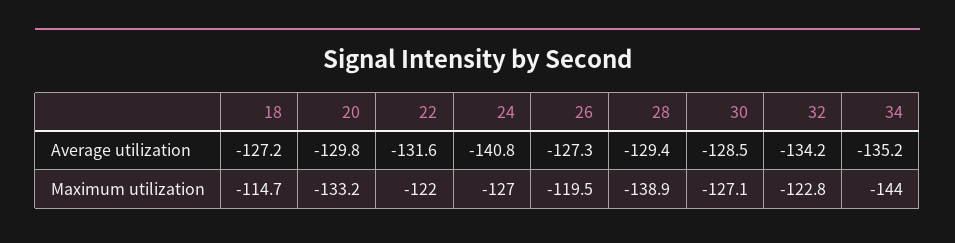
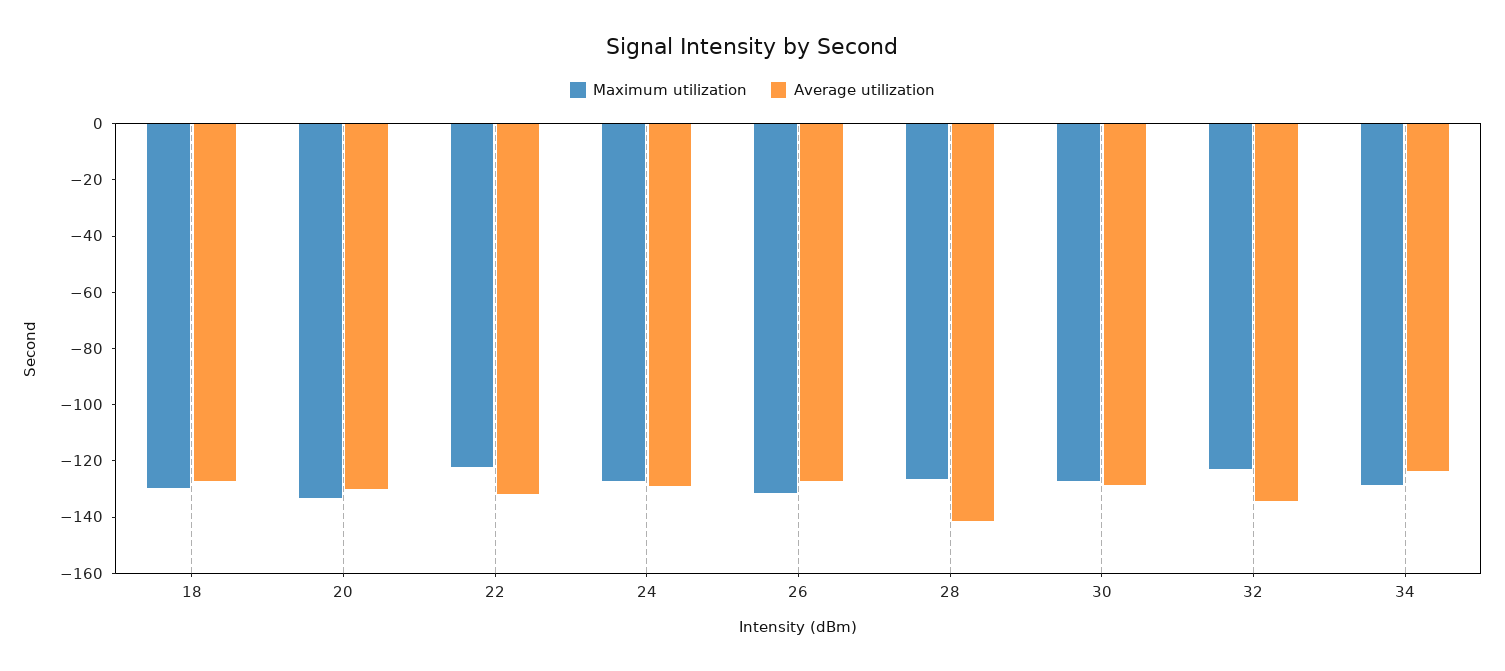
Average utilization, 24: -140.8 -> -130
Average utilization, 28: -129.4 -> -140
Average utilization, 34: -135.2 -> -125
Maximum utilization, 18: -114.7 -> -130
Maximum utilization, 26: -119.5 -> -130
Maximum utilization, 28: -138.9 -> -125
Maximum utilization, 34: -144 -> -130

